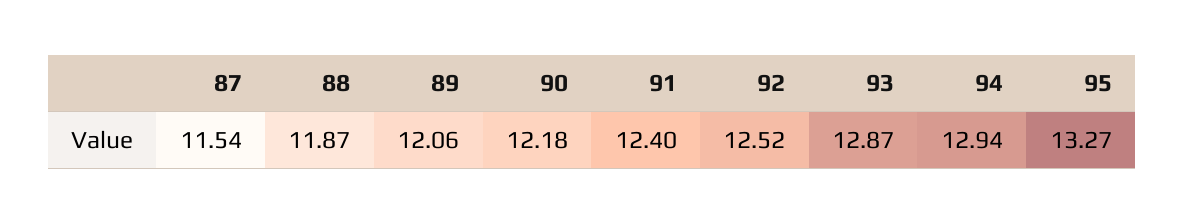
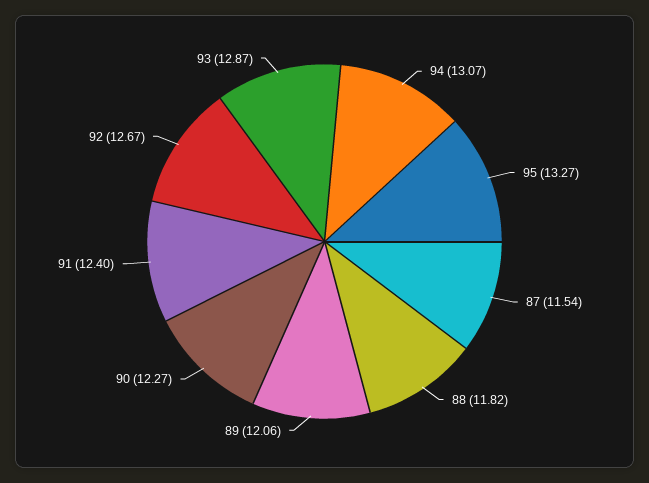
88: 11.87 -> 11.82
90: 12.18 -> 12.27
92: 12.52 -> 12.67
94: 12.94 -> 13.07

